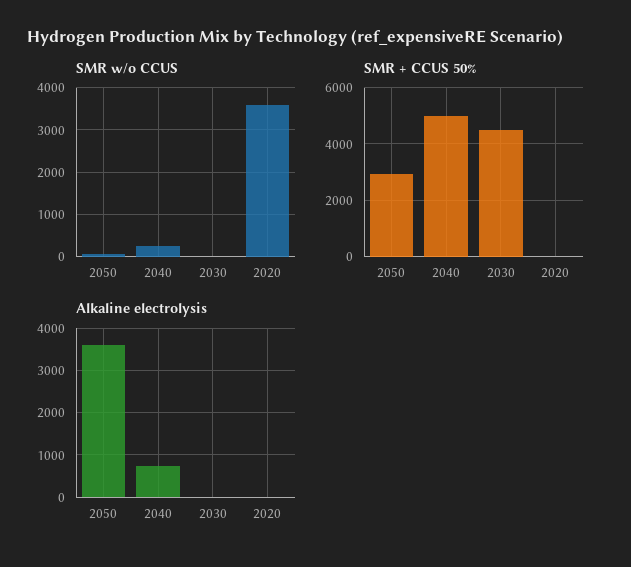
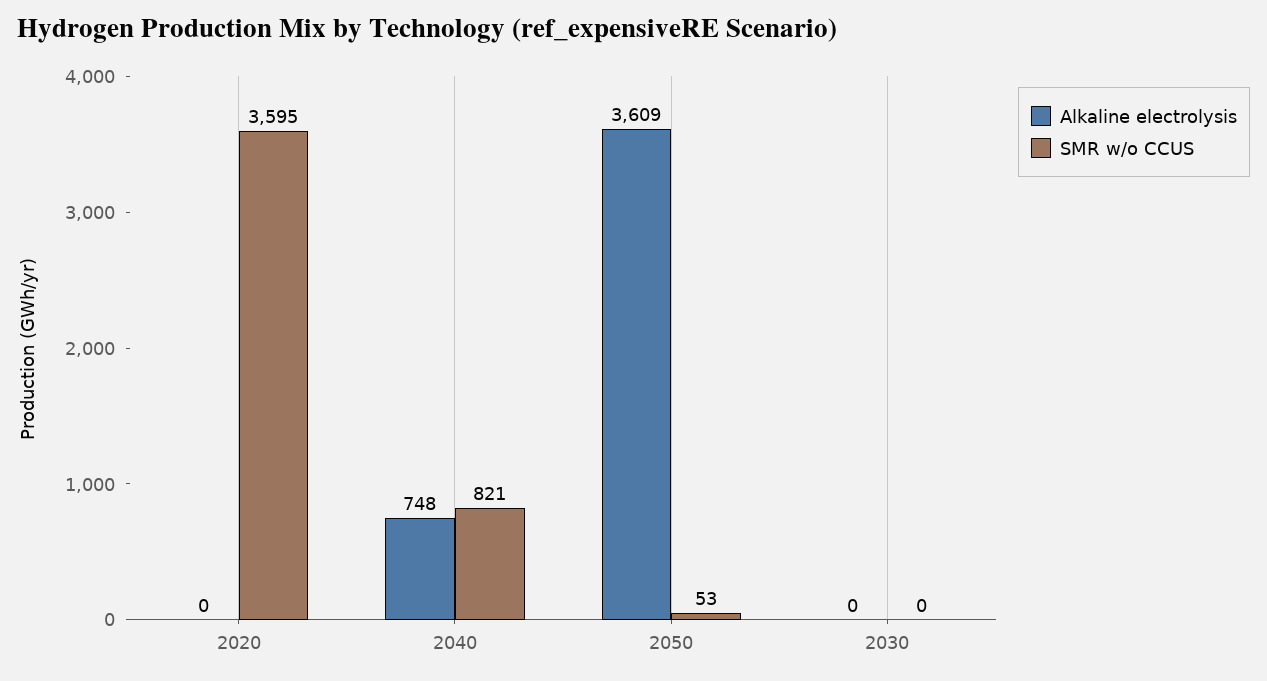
SMR w/o CCUS, 2040: 200 -> 821
SMR + CCUS 50%, 2050: 3000 -> none
SMR + CCUS 50%, 2040: 5000 -> none
SMR + CCUS 50%, 2030: 4500 -> none
SMR + CCUS 50%, 2020: 0 -> none

